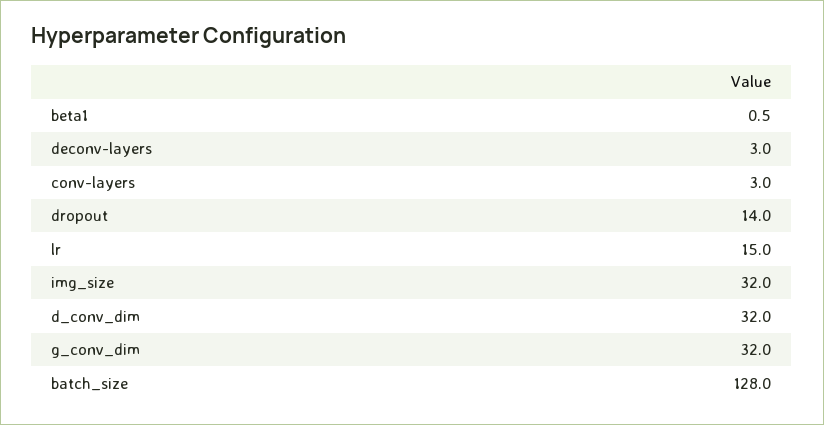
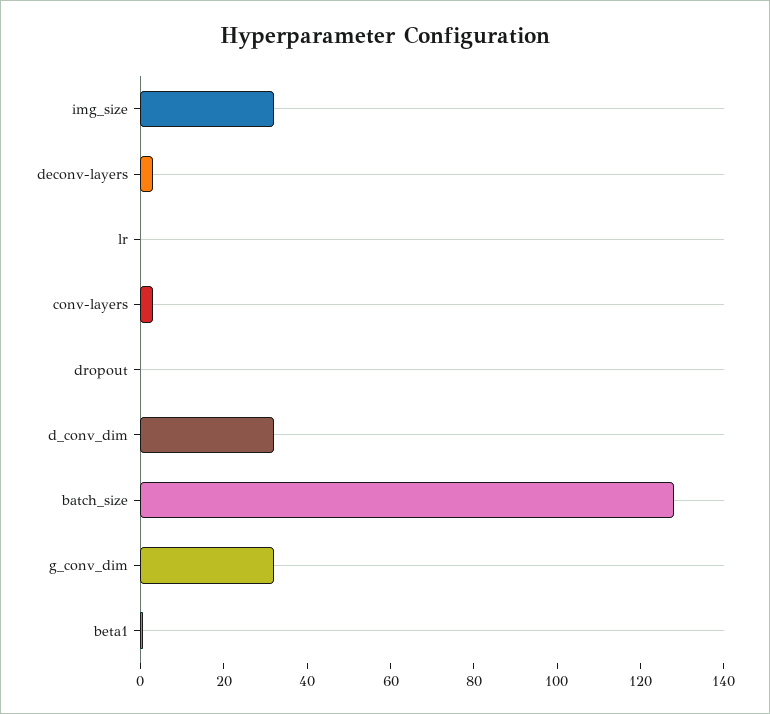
dropout: 14 -> 0
lr: 15 -> 0

